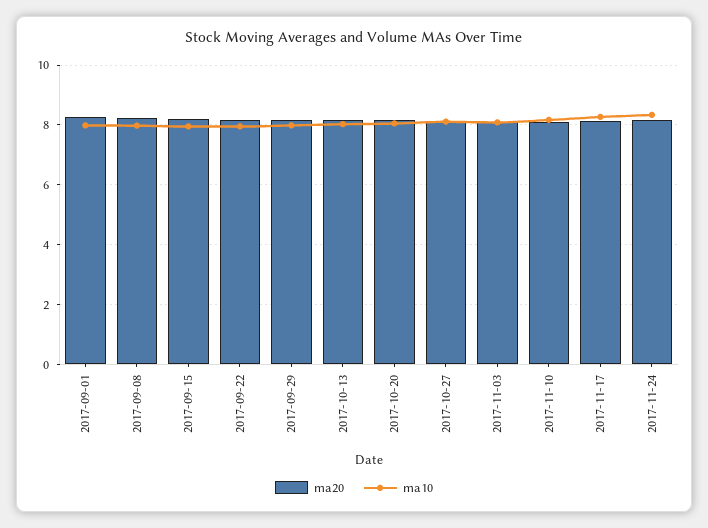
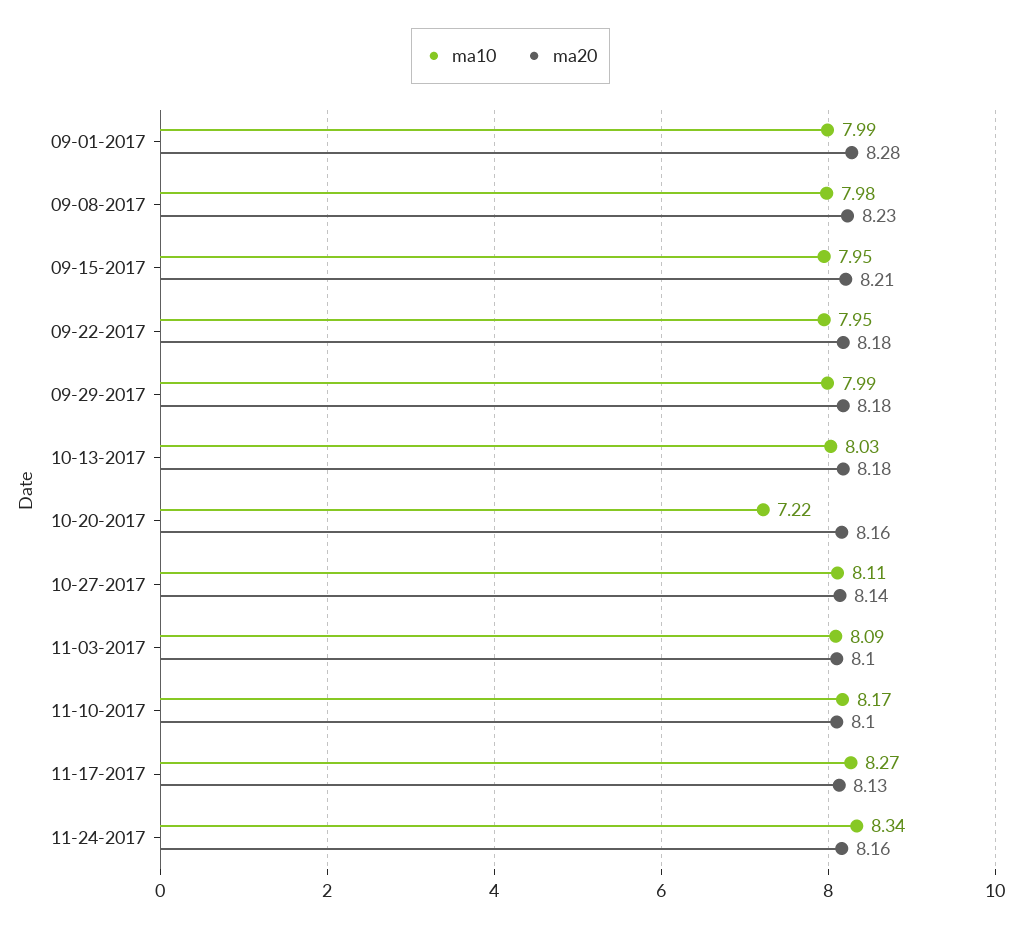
ma10, 2017-10-20: 8 -> 7.22

